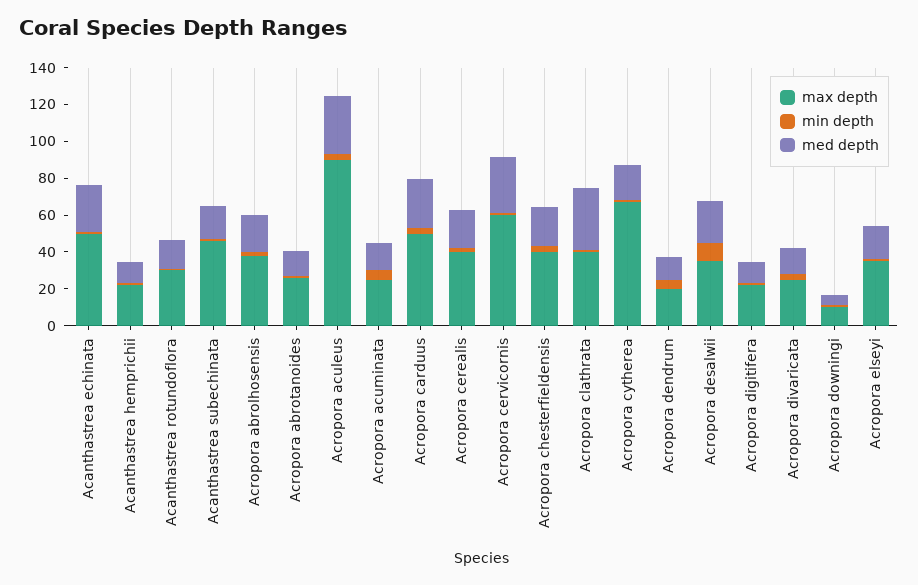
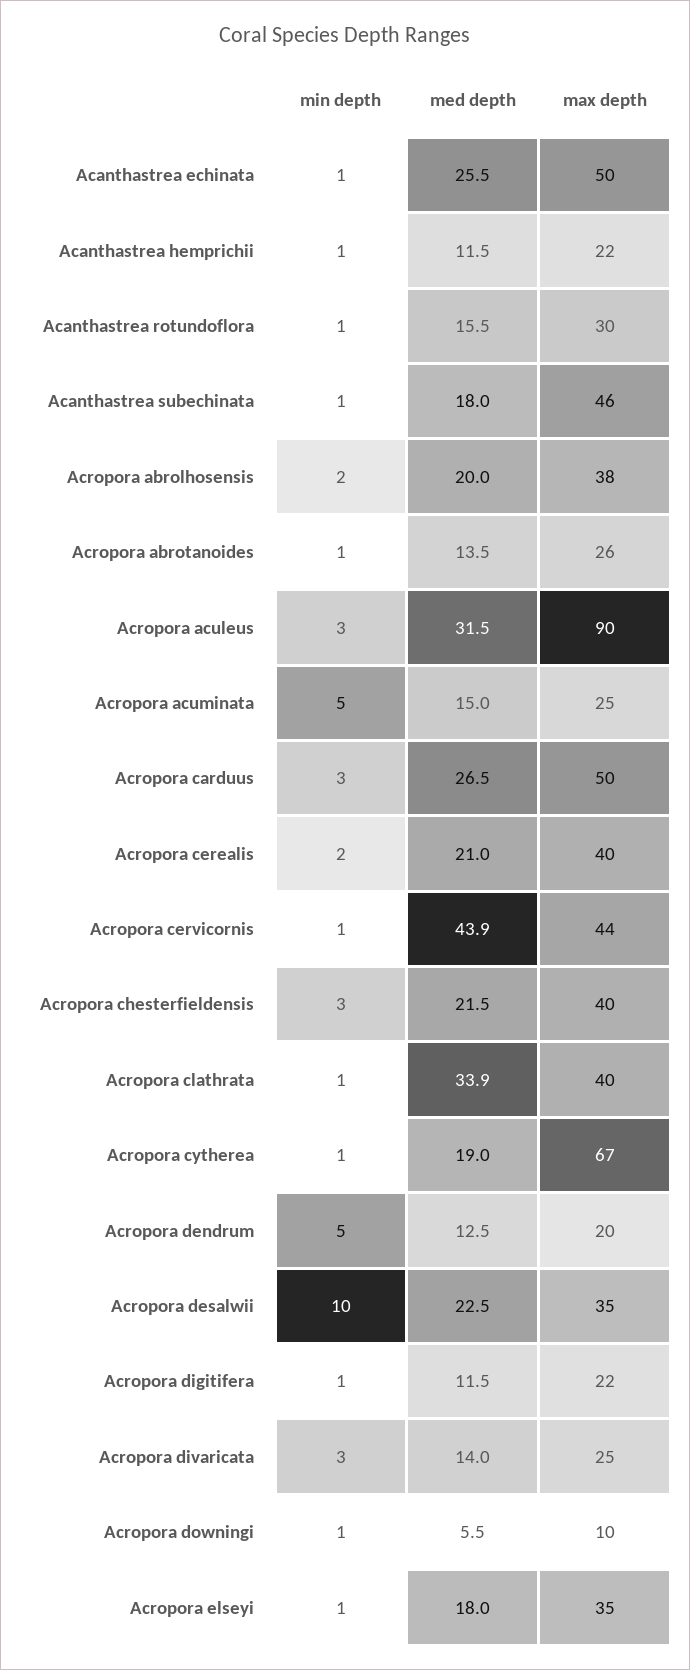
max depth, Acropora cervicornis: 60 -> 44
med depth, Acropora cervicornis: 30 -> 43.9

